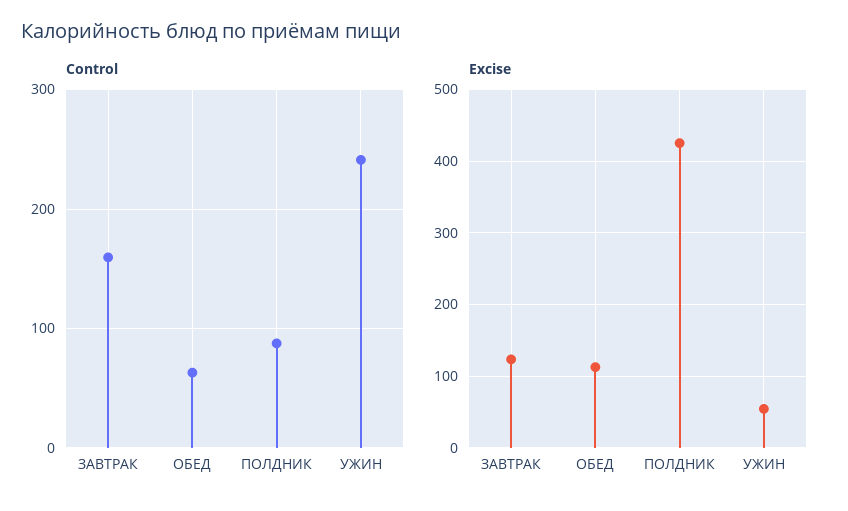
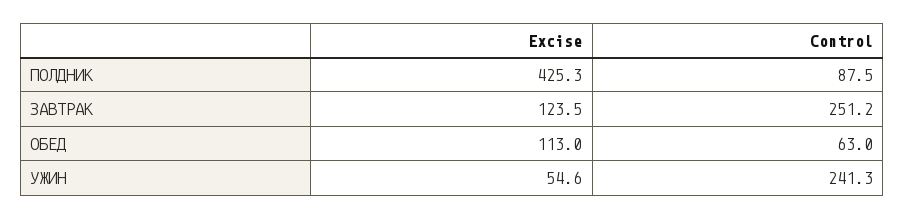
Control, ЗАВТРАК: 160 -> 251.2

